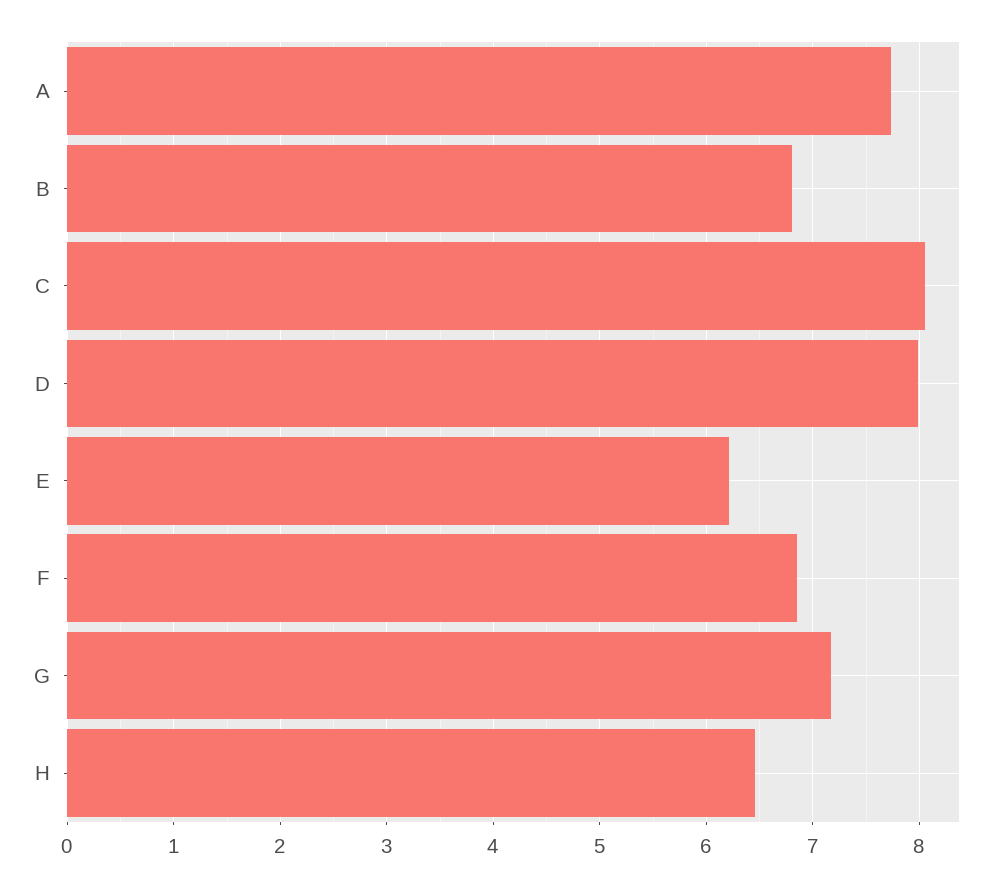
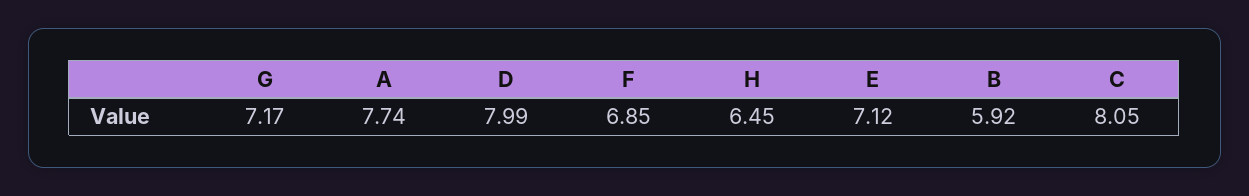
B: 6.8 -> 5.92
E: 6.2 -> 7.12

